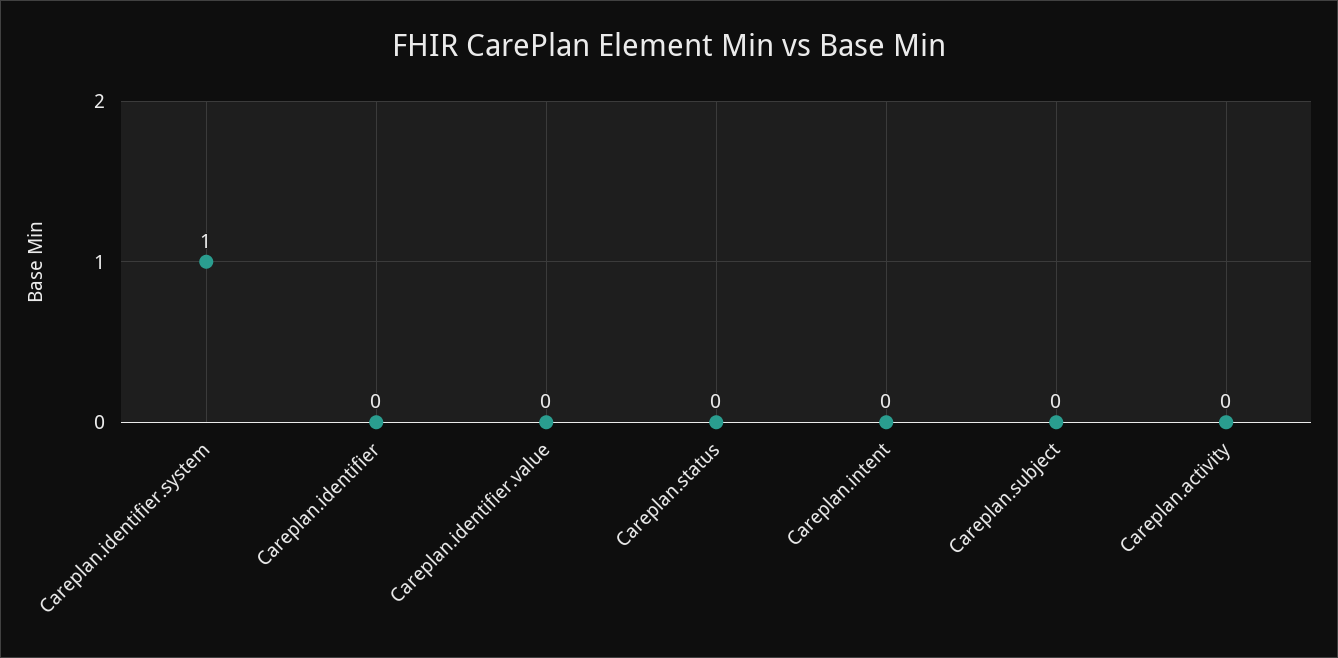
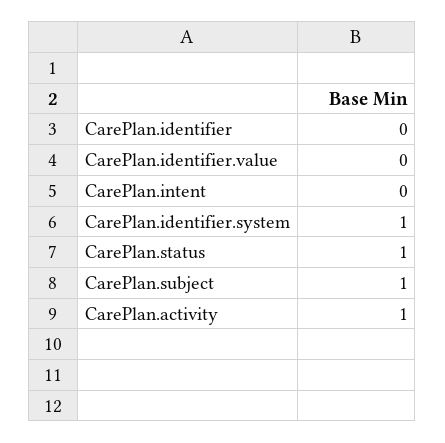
Careplan.status: 0 -> 1
Careplan.subject: 0 -> 1
Careplan.activity: 0 -> 1

